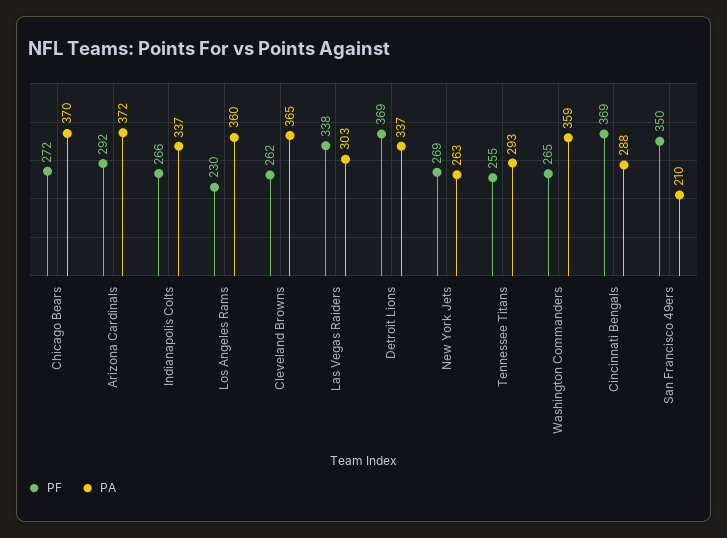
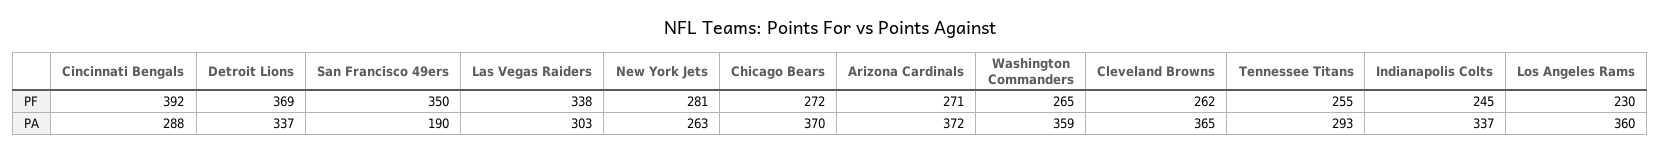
PF, Arizona Cardinals: 292 -> 271
PF, Indianapolis Colts: 266 -> 245
PF, New York Jets: 269 -> 281
PF, Cincinnati Bengals: 369 -> 392
PA, San Francisco 49ers: 210 -> 190

